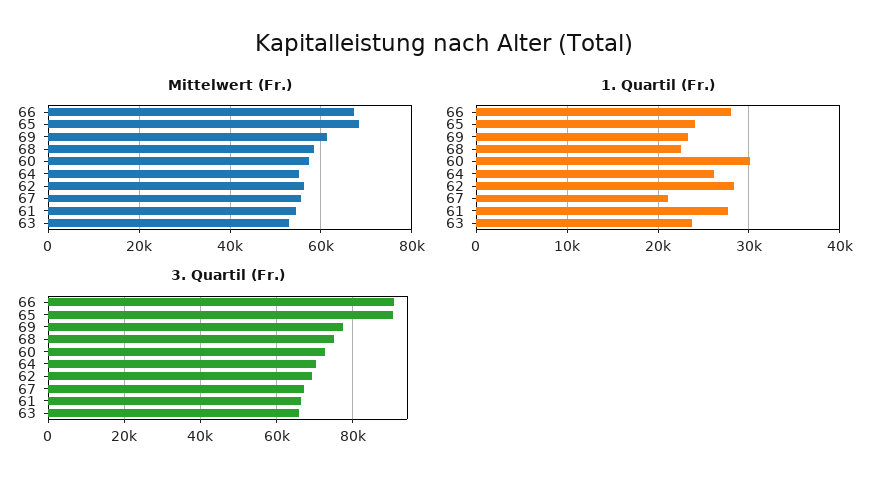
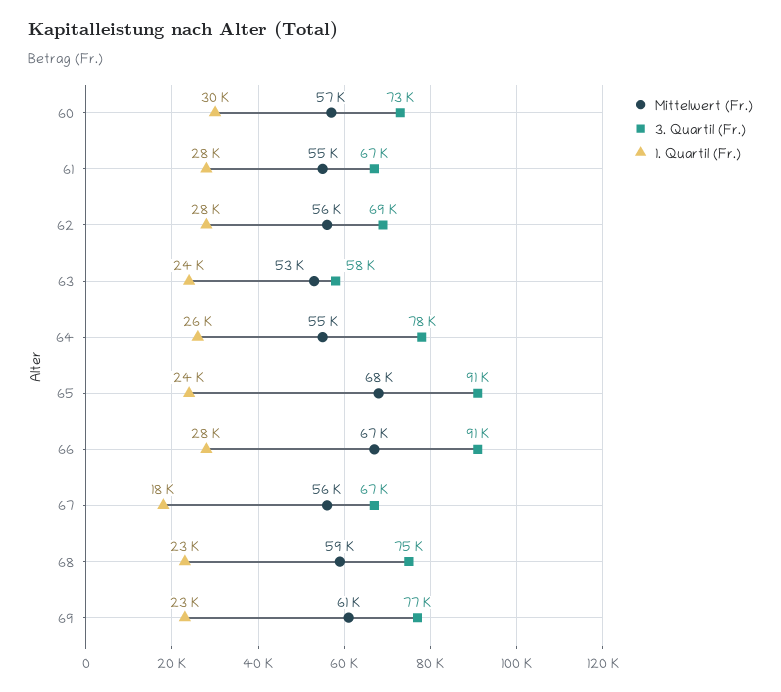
1. Quartil (Fr.), 67: 21000 -> 18000
3. Quartil (Fr.), 64: 70000 -> 78000
3. Quartil (Fr.), 63: 66000 -> 58000

